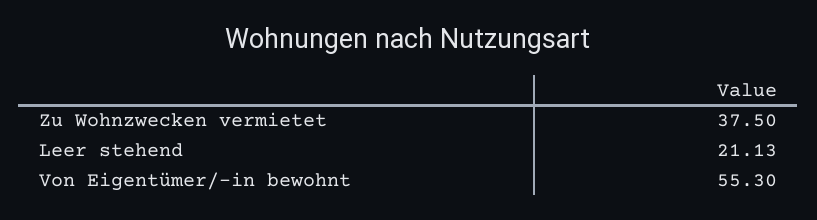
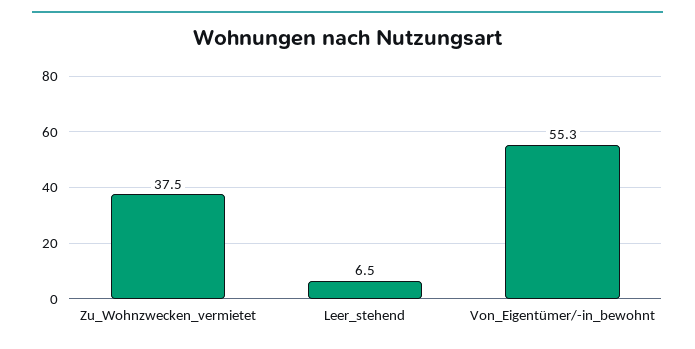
Leer stehend: 21.13 -> 6.5

